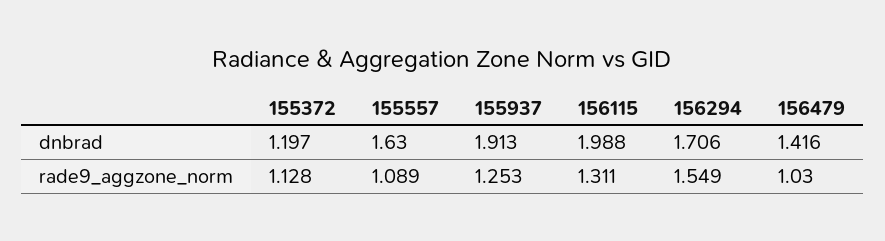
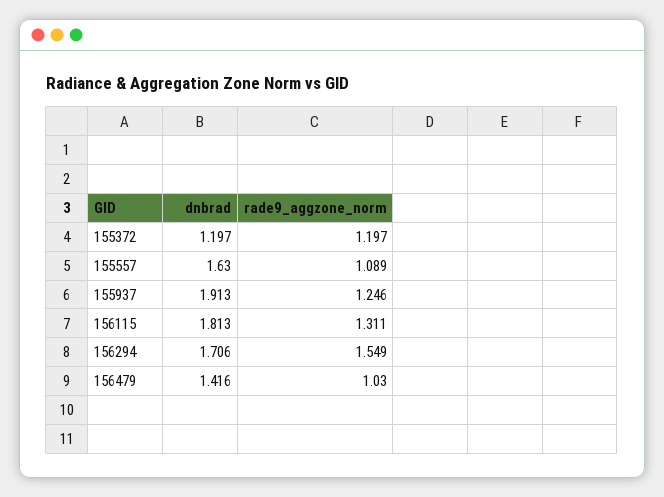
156115, dnbrad: 1.988 -> 1.813
155372, rade9_aggzone_norm: 1.128 -> 1.197
155937, rade9_aggzone_norm: 1.253 -> 1.246

